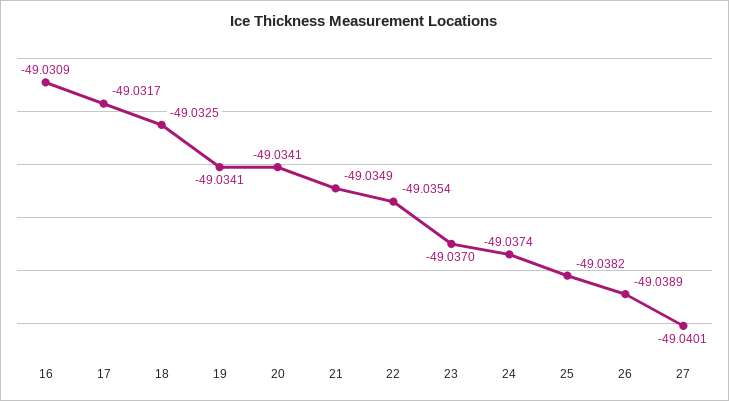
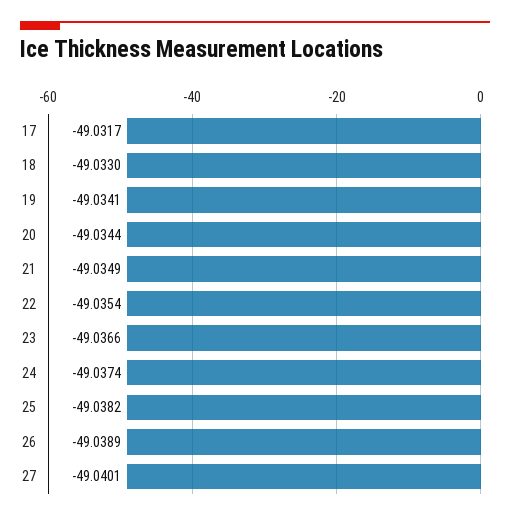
16: -49.0309 -> none
18: -49.0325 -> -49.033
20: -49.0341 -> -49.0344
23: -49.037 -> -49.0366

